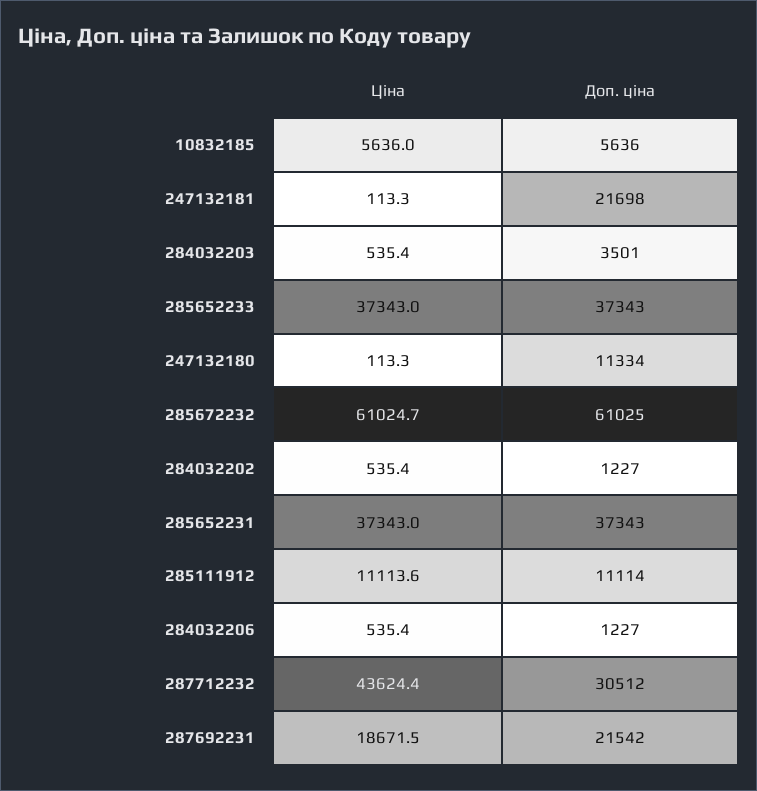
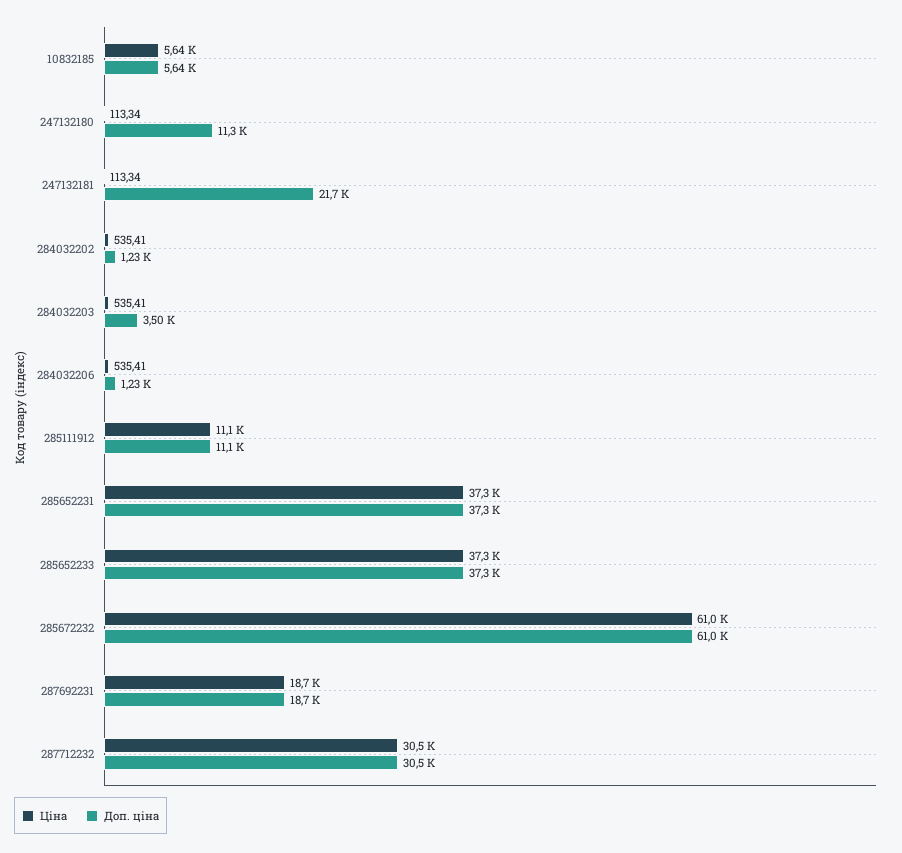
Ціна, 287712232: 43624.4 -> 30500
Доп. ціна, 287692231: 21542 -> 18700

